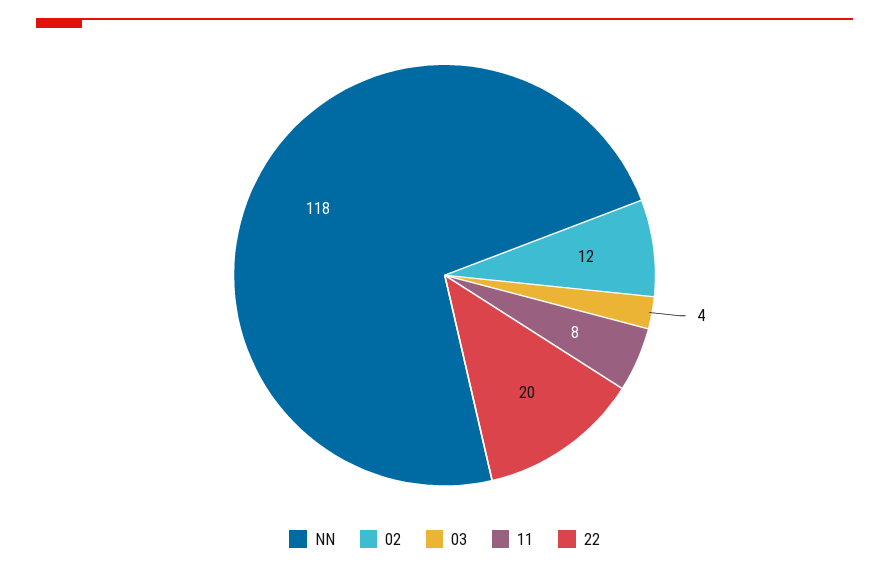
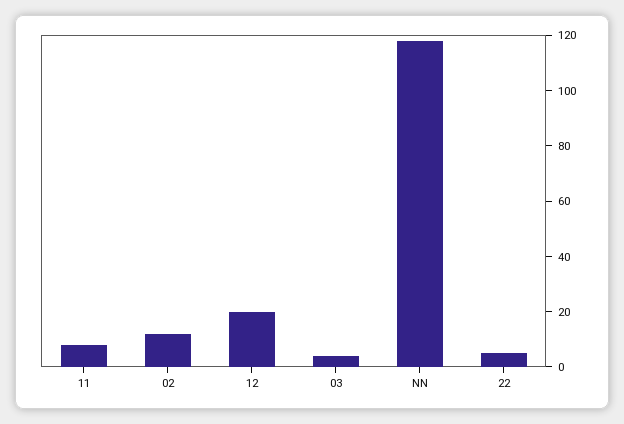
22: 20 -> 5
12: none -> 20

